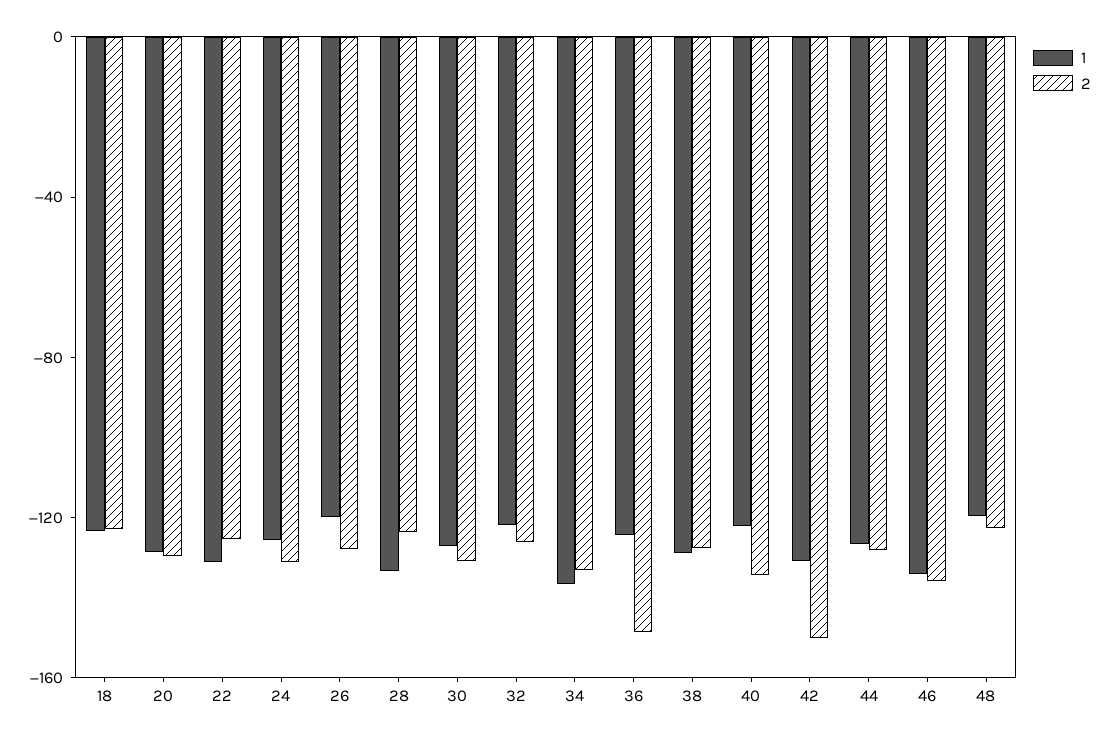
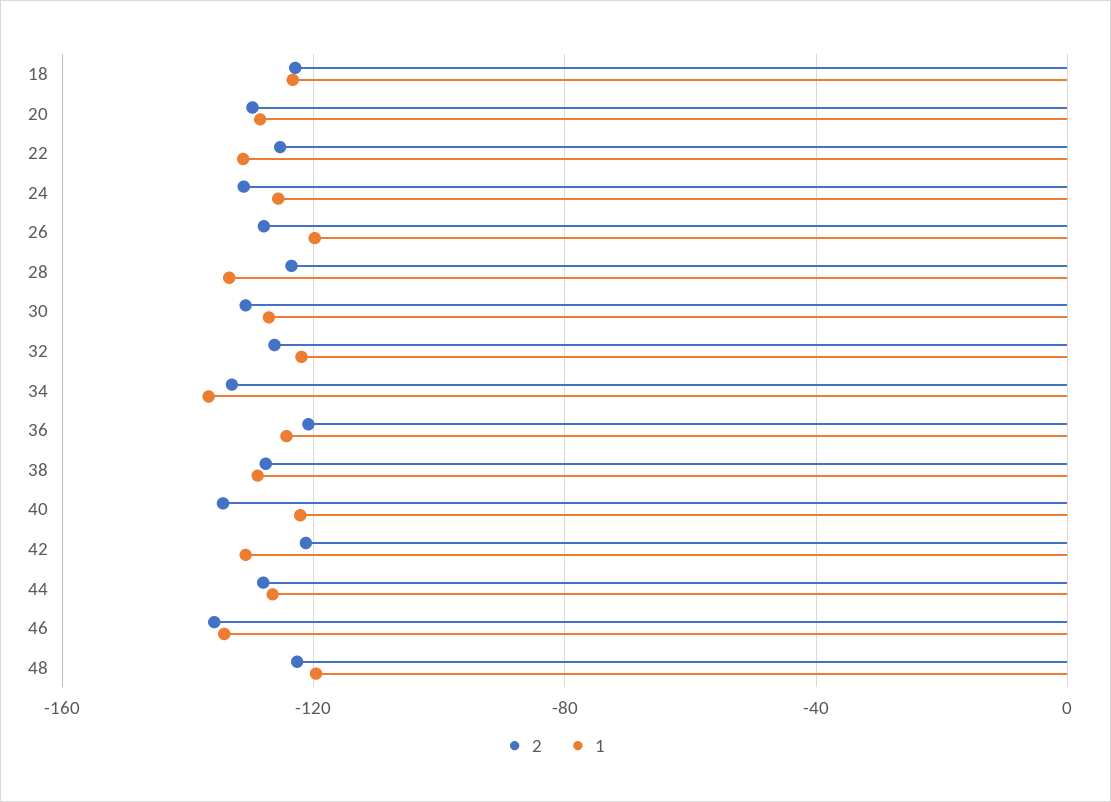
2, 36: -150 -> -120
2, 42: -150 -> -120

